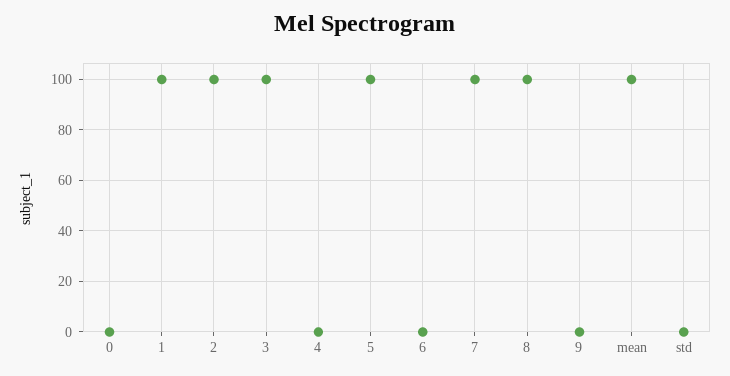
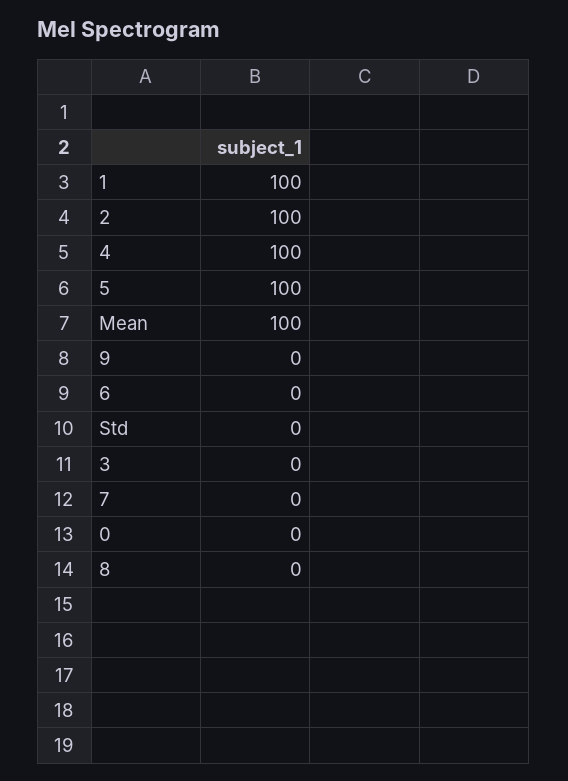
3: 100 -> 0
4: 0 -> 100
7: 100 -> 0
8: 100 -> 0

